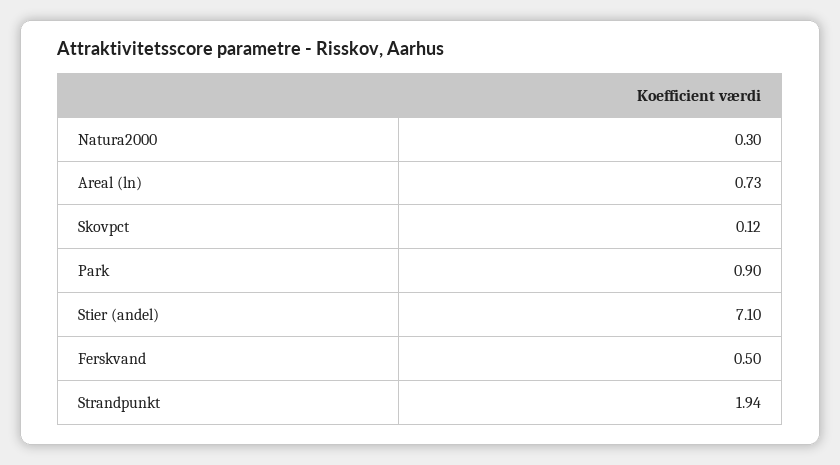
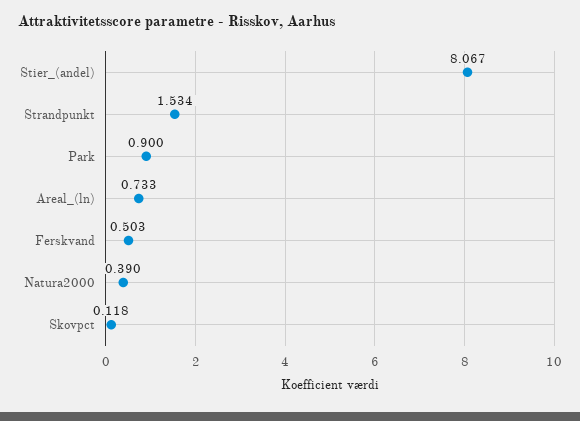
Natura2000: 0.3 -> 0.39
Stier (andel): 7.1 -> 8.067
Strandpunkt: 1.94 -> 1.534

